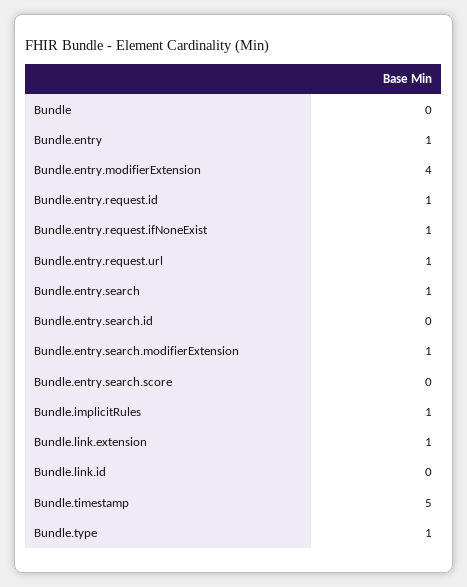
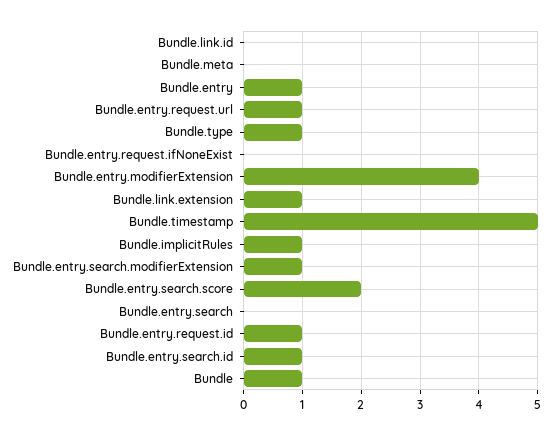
Bundle: 0 -> 1
Bundle.entry.request.ifNoneExist: 1 -> 0
Bundle.entry.search: 1 -> 0
Bundle.entry.search.id: 0 -> 1
Bundle.entry.search.score: 0 -> 2
Bundle.meta: none -> 0

